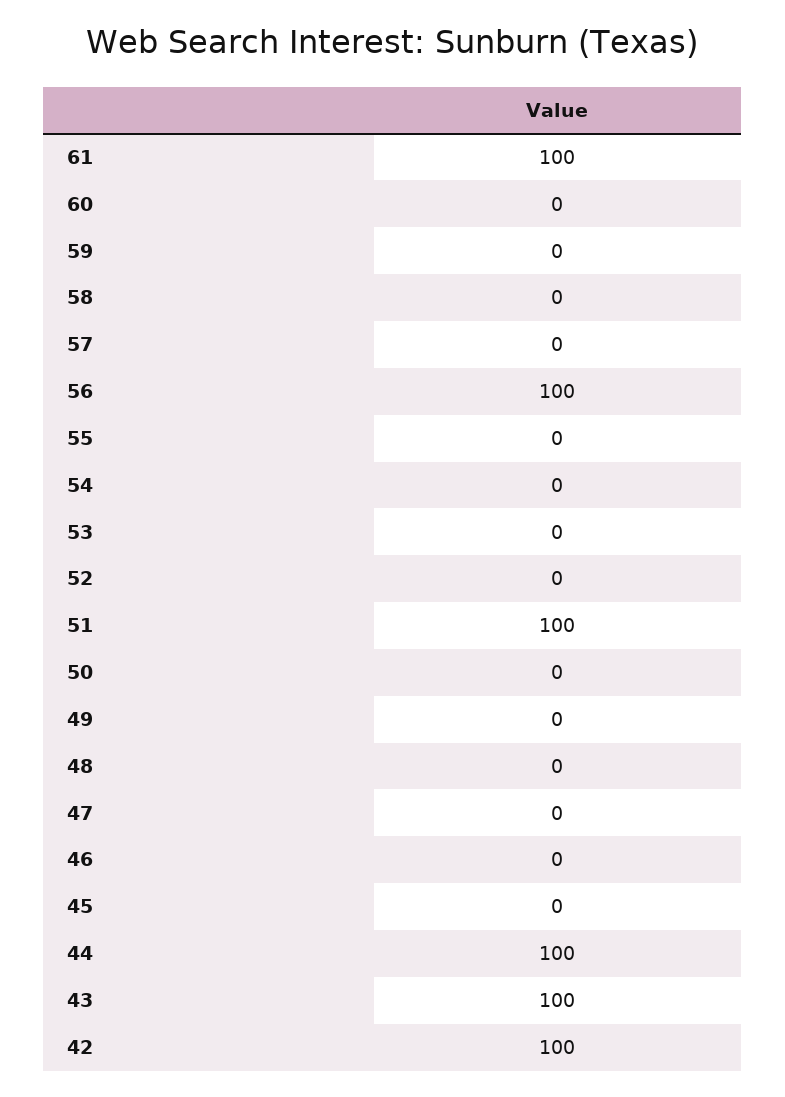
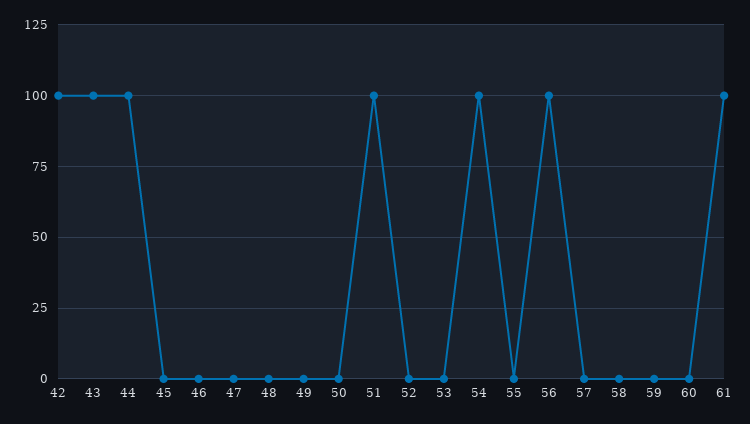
54: 0 -> 100

